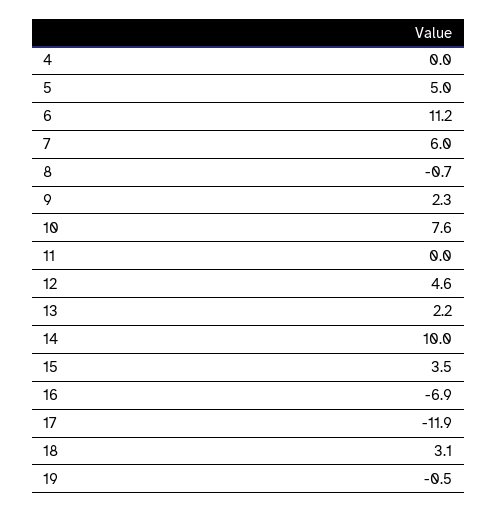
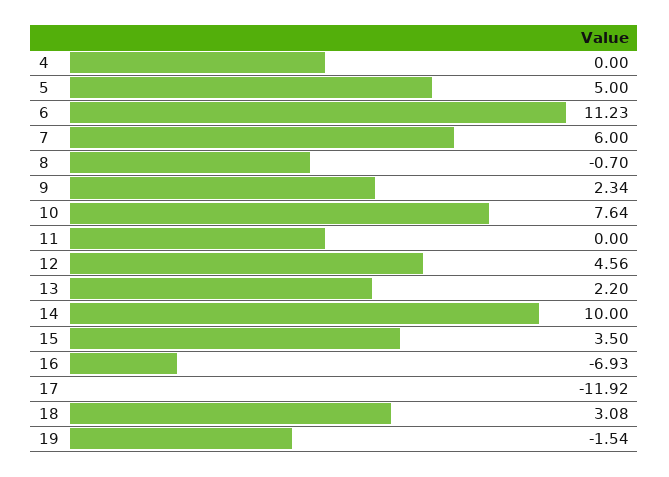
19: -0.5 -> -1.54

